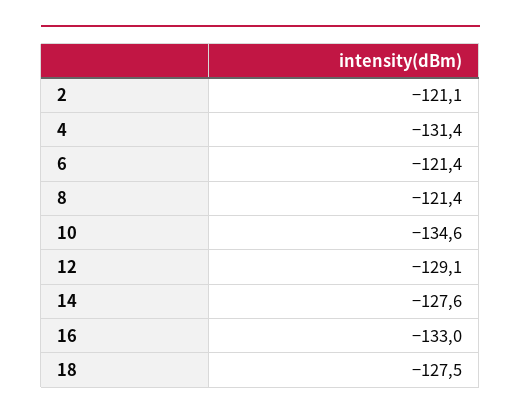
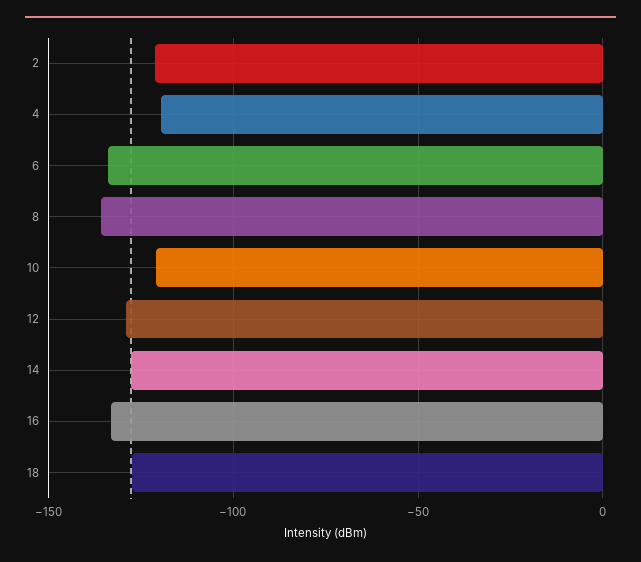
4: -131.4 -> -120
6: -121.4 -> -135
8: -121.4 -> -135
10: -134.6 -> -120

